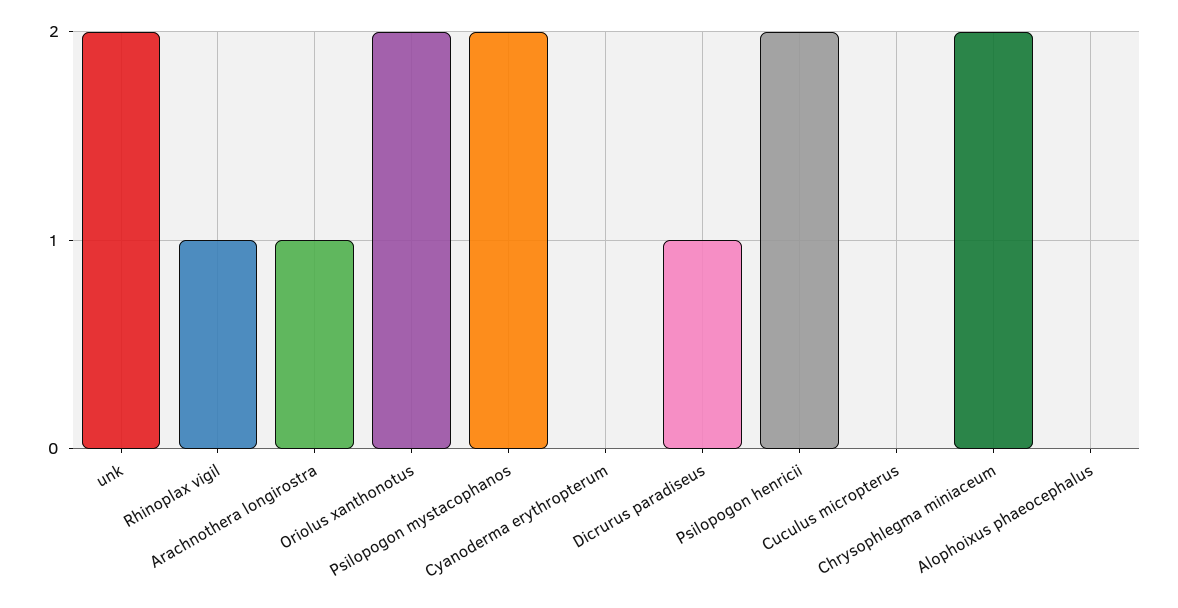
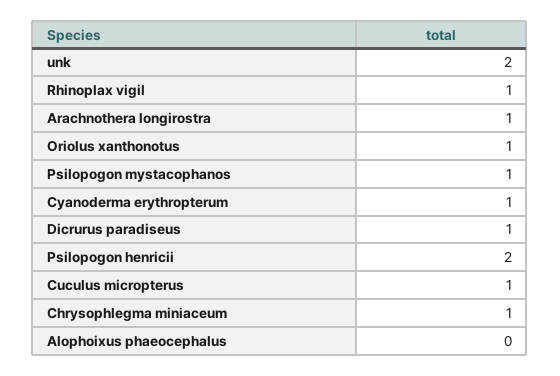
Oriolus xanthonotus: 2 -> 1
Psilopogon mystacophanos: 2 -> 1
Cyanoderma erythropterum: 0 -> 1
Cuculus micropterus: 0 -> 1
Chrysophlegma miniaceum: 2 -> 1

